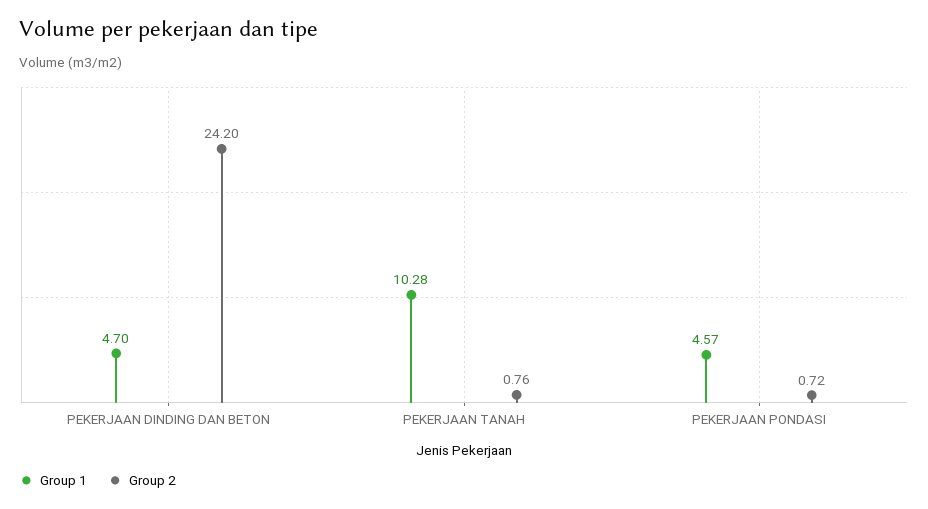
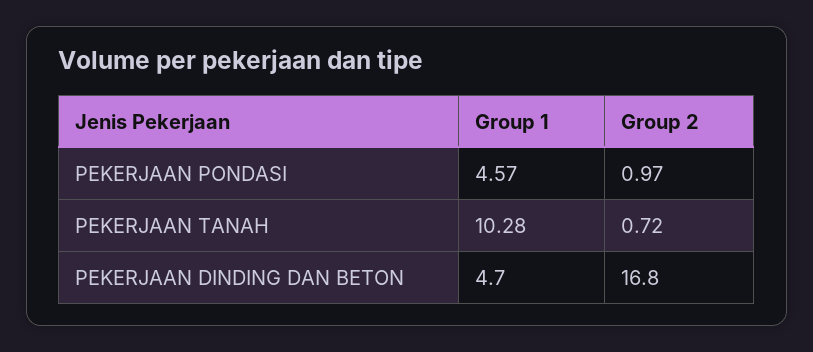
Group 2, PEKERJAAN DINDING DAN BETON: 24.2 -> 16.8
Group 2, PEKERJAAN TANAH: 0.76 -> 0.72
Group 2, PEKERJAAN PONDASI: 0.72 -> 0.97

